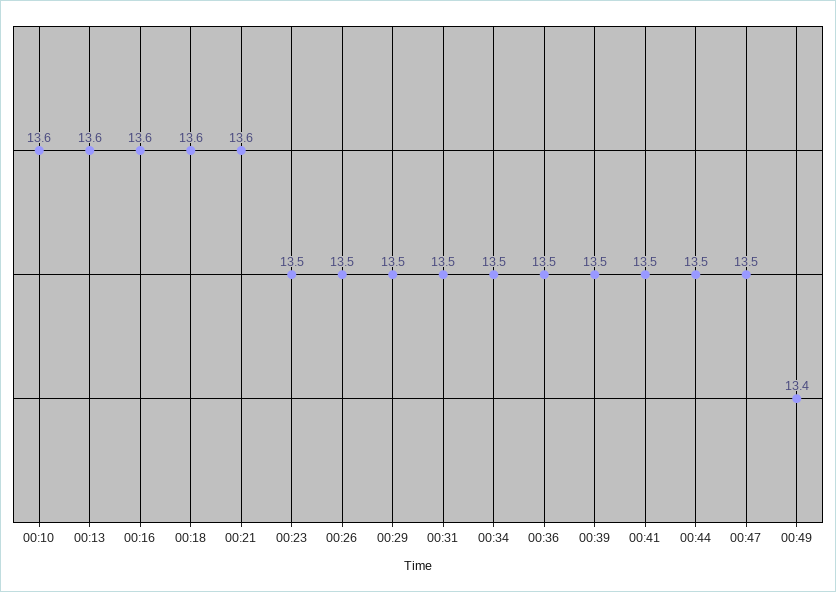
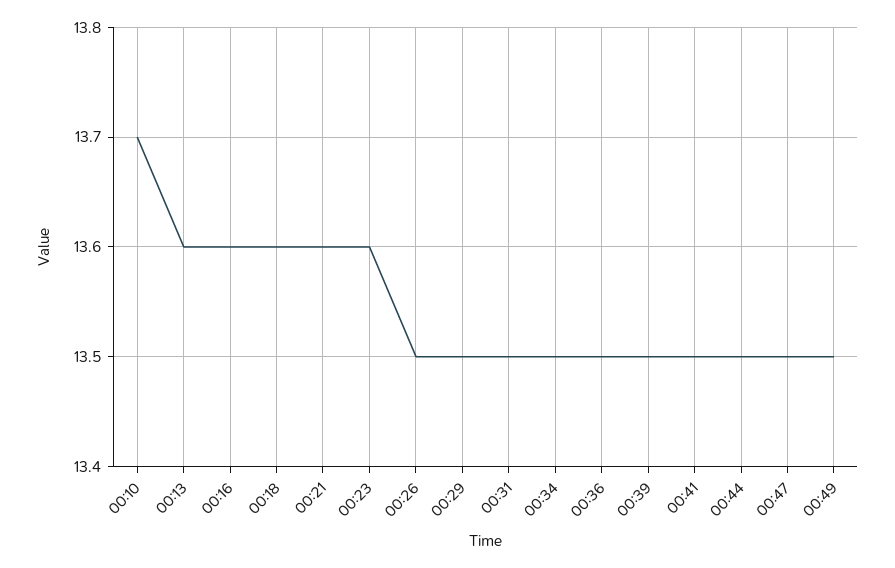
00:10: 13.6 -> 13.7
00:23: 13.5 -> 13.6
00:49: 13.4 -> 13.5

